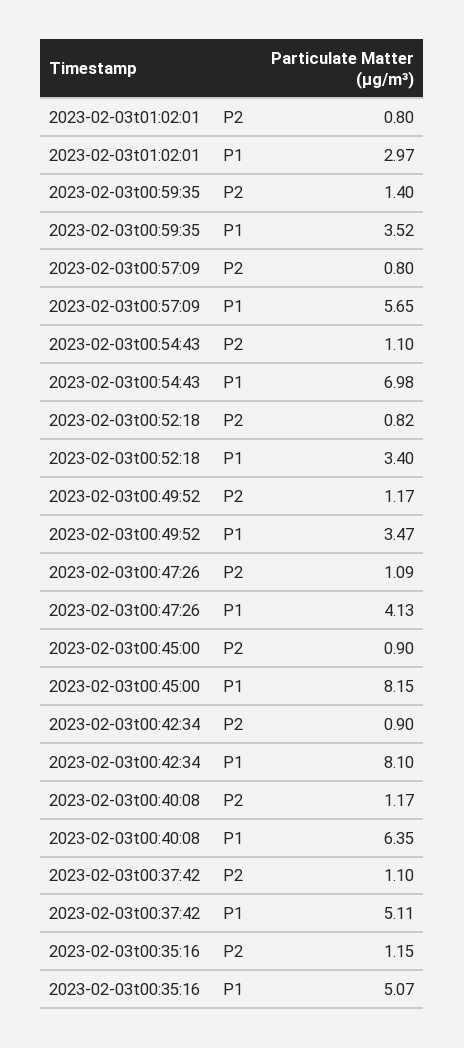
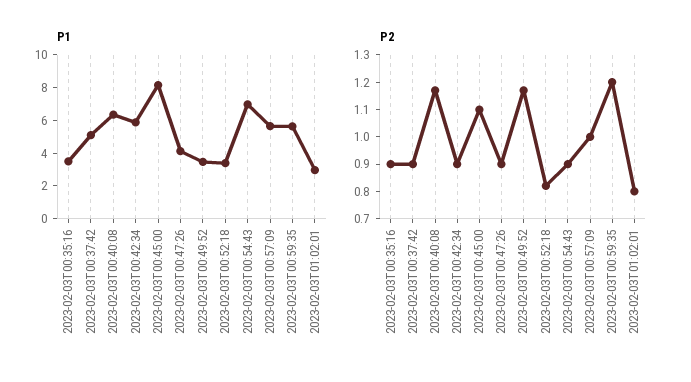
P2, 2023-02-03t00:59:35: 1.4 -> 1.2
P1, 2023-02-03t00:59:35: 3.52 -> 5.5
P2, 2023-02-03t00:57:09: 0.8 -> 1
P2, 2023-02-03t00:54:43: 1.1 -> 0.9
P2, 2023-02-03t00:47:26: 1.09 -> 0.9
P2, 2023-02-03t00:45:00: 0.9 -> 1.1
P1, 2023-02-03t00:42:34: 8.1 -> 6
P2, 2023-02-03t00:37:42: 1.1 -> 0.9
P2, 2023-02-03t00:35:16: 1.15 -> 0.9
P1, 2023-02-03t00:35:16: 5.07 -> 3.5

